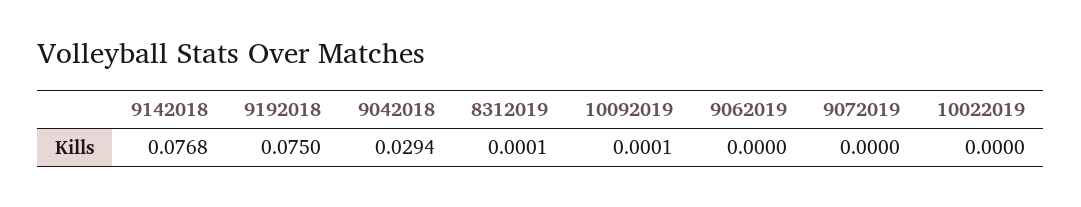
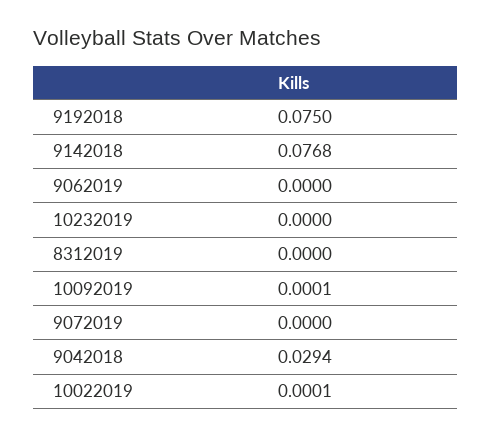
8312019: 0.0001 -> 0
10022019: 0 -> 0.0001
10232019: none -> 0

